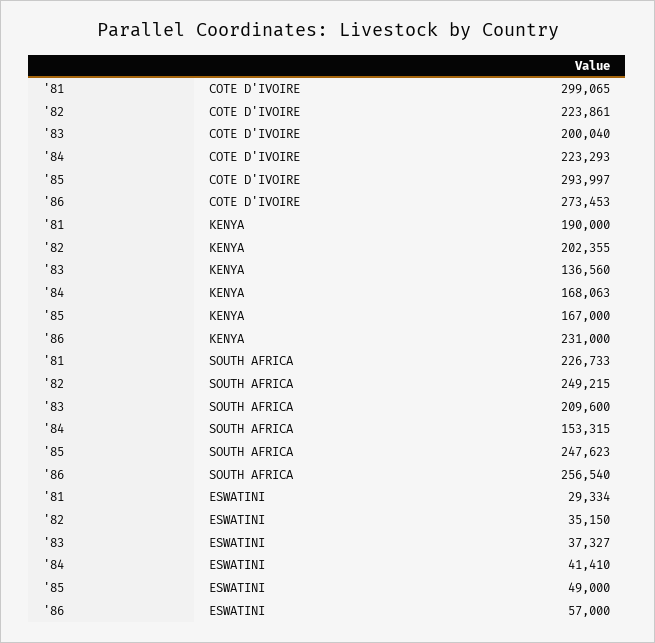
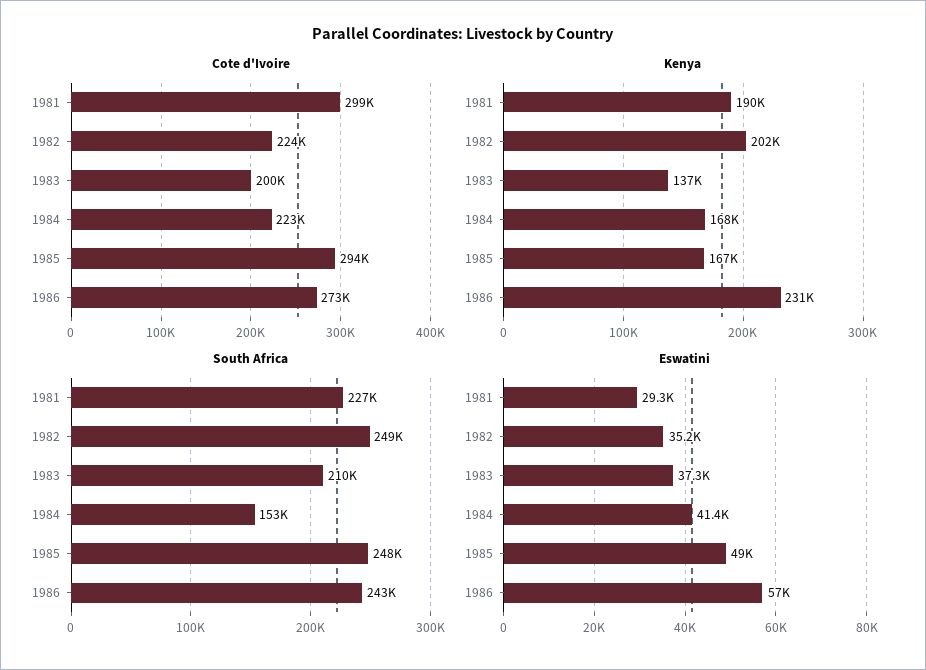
SOUTH AFRICA, '86: 256540 -> 243000

